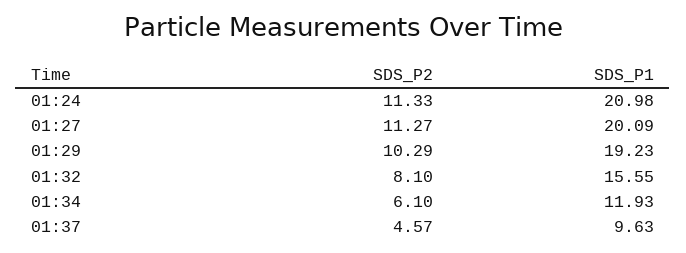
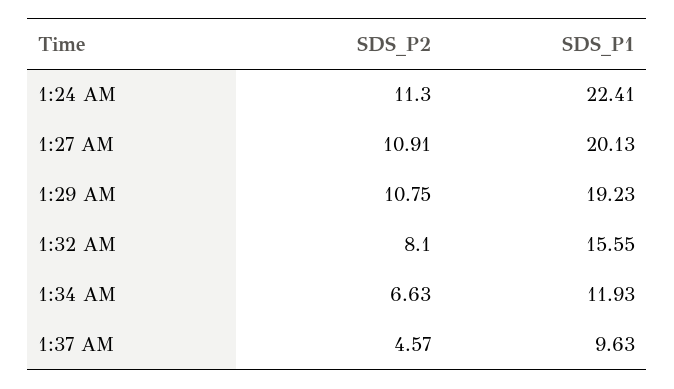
SDS_P2, 01:24: 11.33 -> 11.3
SDS_P1, 01:24: 20.98 -> 22.41
SDS_P2, 01:27: 11.27 -> 10.91
SDS_P1, 01:27: 20.09 -> 20.13
SDS_P2, 01:29: 10.29 -> 10.75
SDS_P2, 01:34: 6.1 -> 6.63

